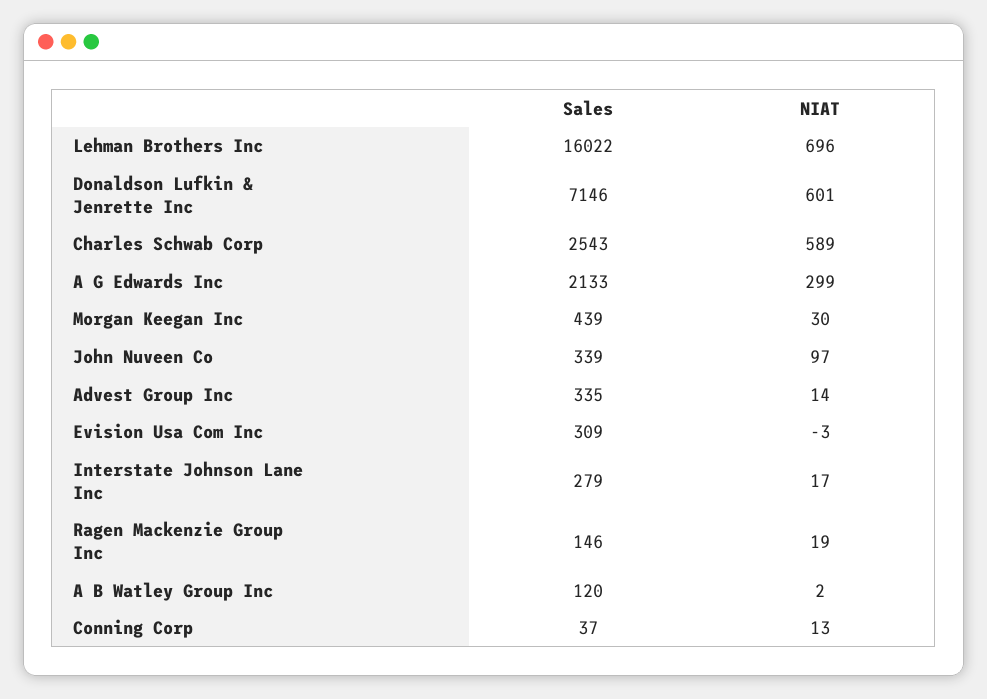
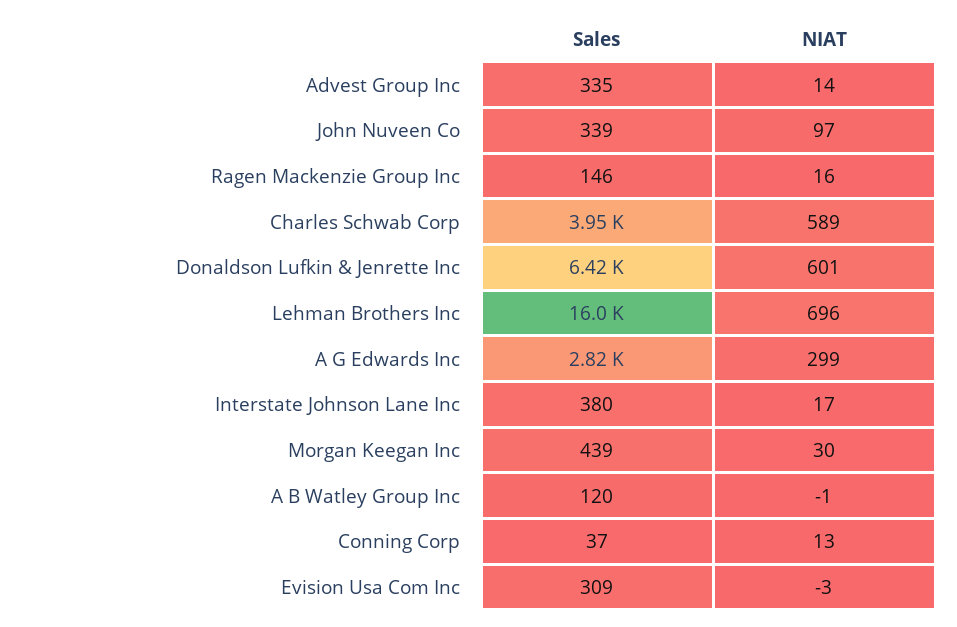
Sales, Donaldson Lufkin & Jenrette Inc: 7146 -> 6420
Sales, Charles Schwab Corp: 2543 -> 3950
Sales, A G Edwards Inc: 2133 -> 2820
Sales, Interstate Johnson Lane Inc: 279 -> 380
NIAT, Ragen Mackenzie Group Inc: 19 -> 16
NIAT, A B Watley Group Inc: 2 -> -1

